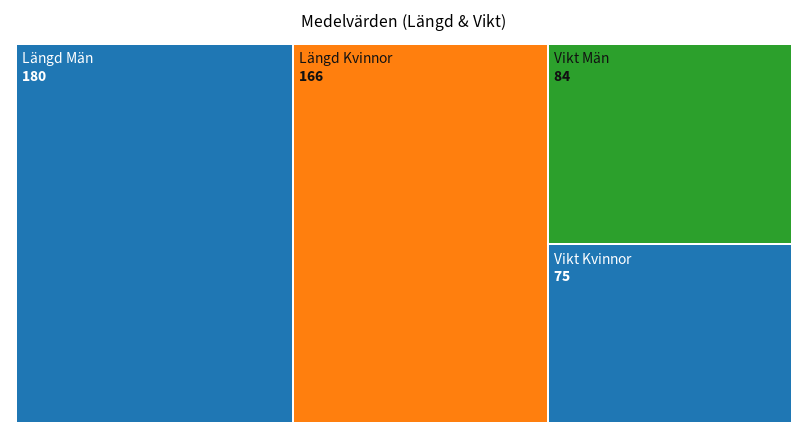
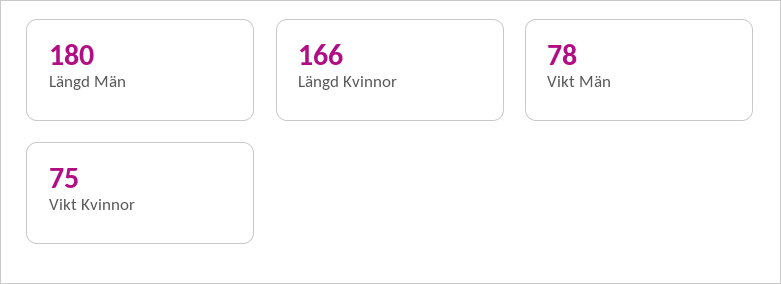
Vikt Män: 84 -> 78

